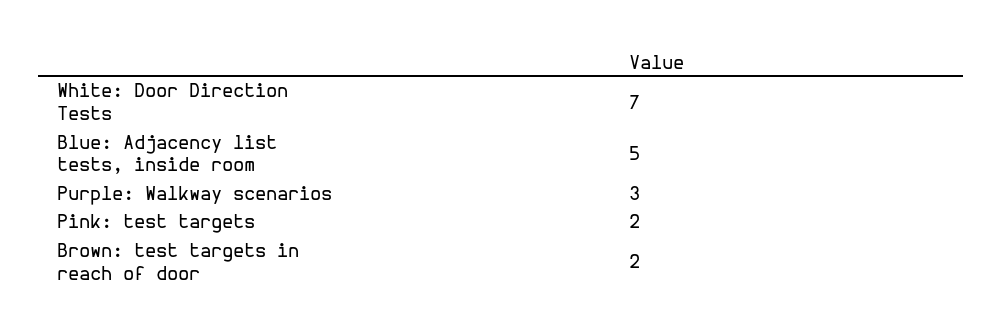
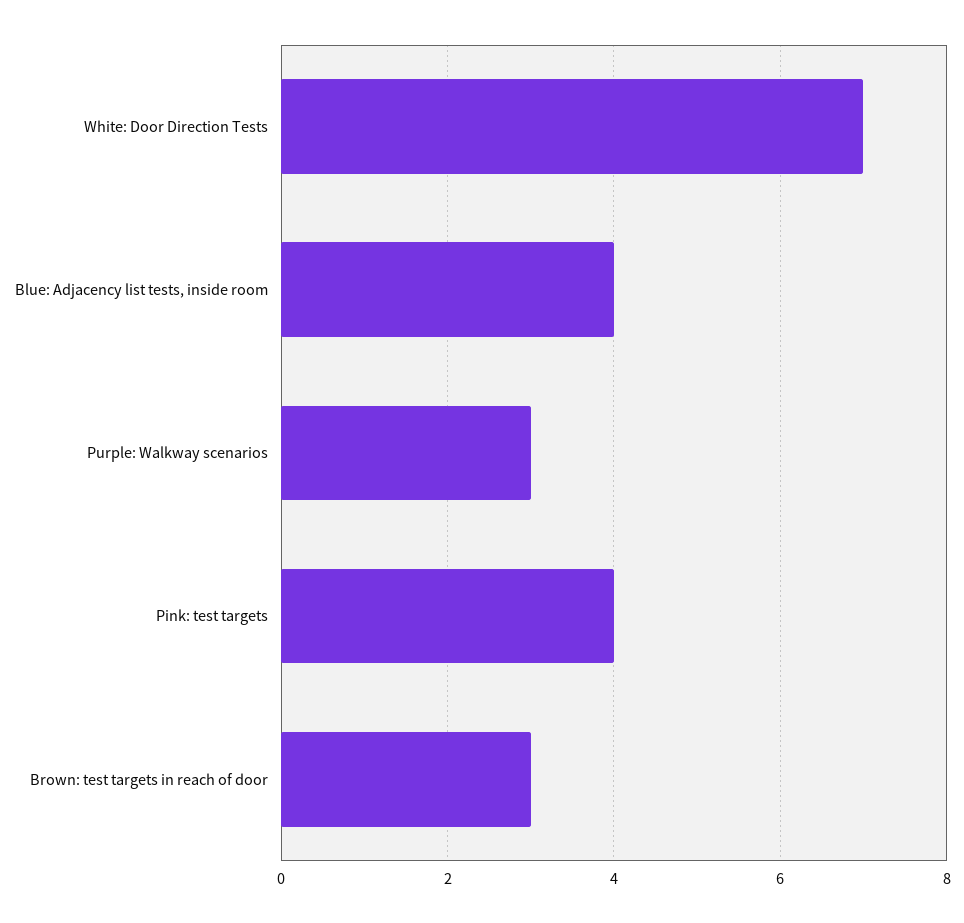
Blue: Adjacency list tests, inside room: 5 -> 4
Pink: test targets: 2 -> 4
Brown: test targets in reach of door: 2 -> 3

